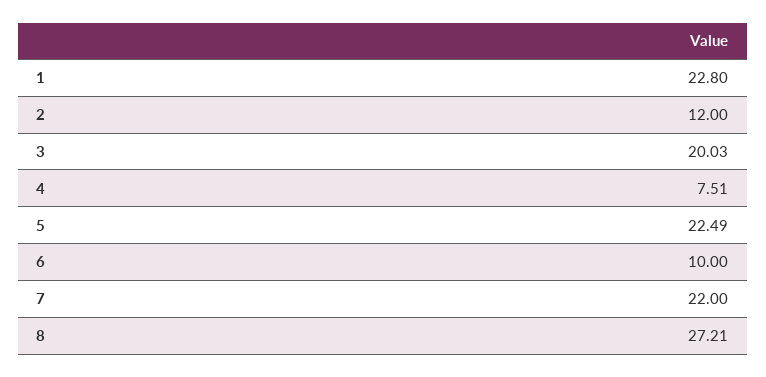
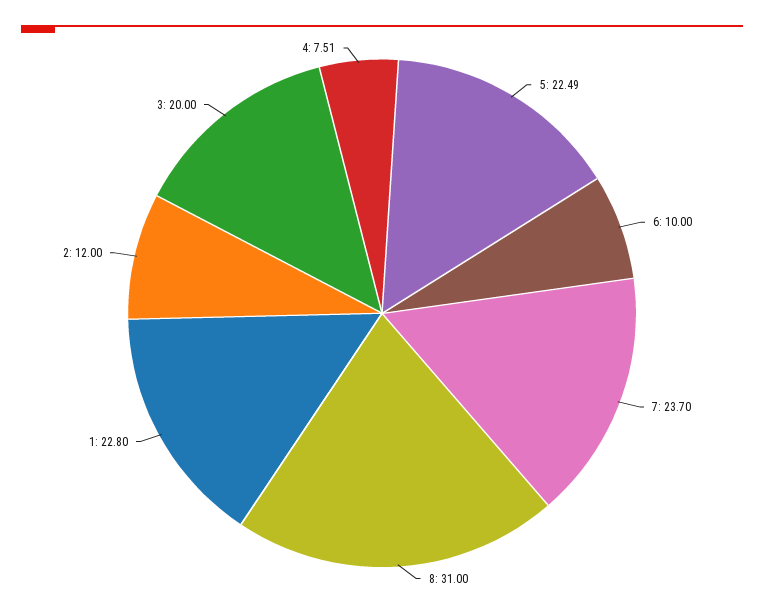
3: 20.03 -> 20
7: 22 -> 23.7
8: 27.21 -> 31

